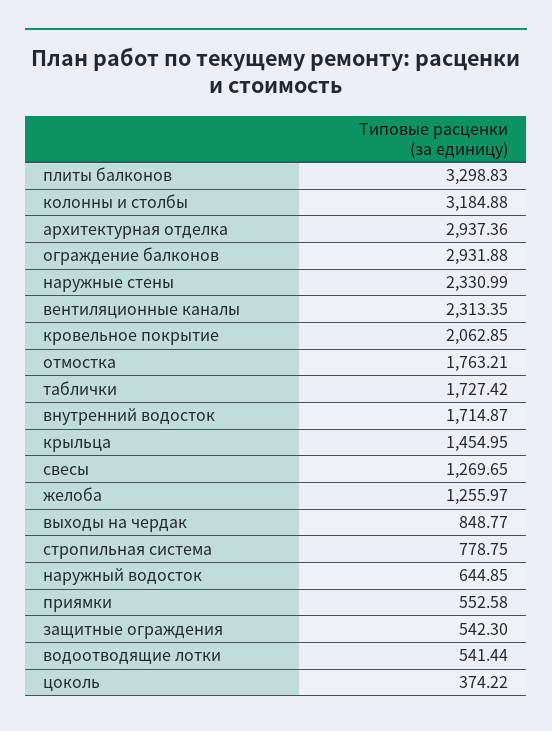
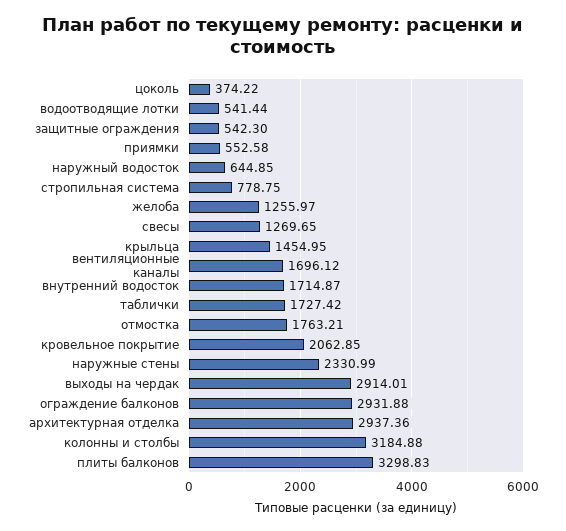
вентиляционные каналы: 2313.35 -> 1696.12
выходы на чердак: 848.77 -> 2914.01

